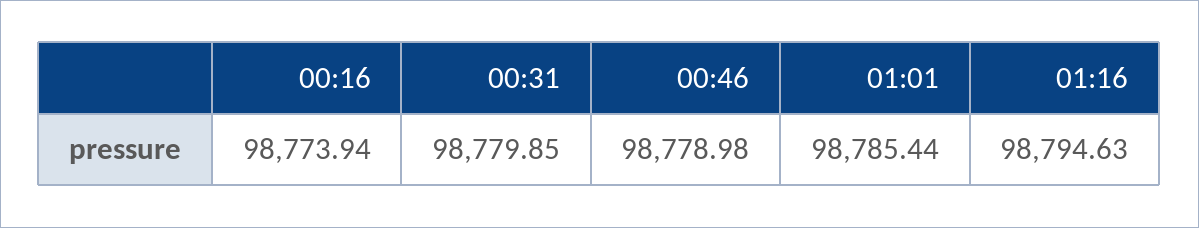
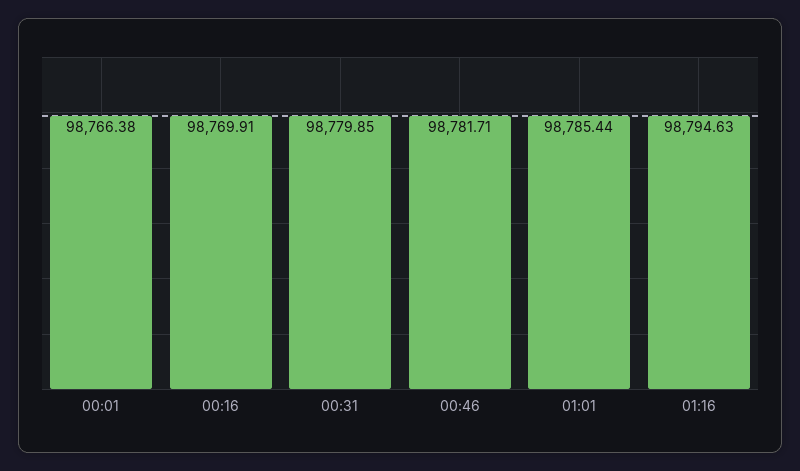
00:16: 98773.94 -> 98769.91
00:46: 98778.98 -> 98781.71
00:01: none -> 98766.38

